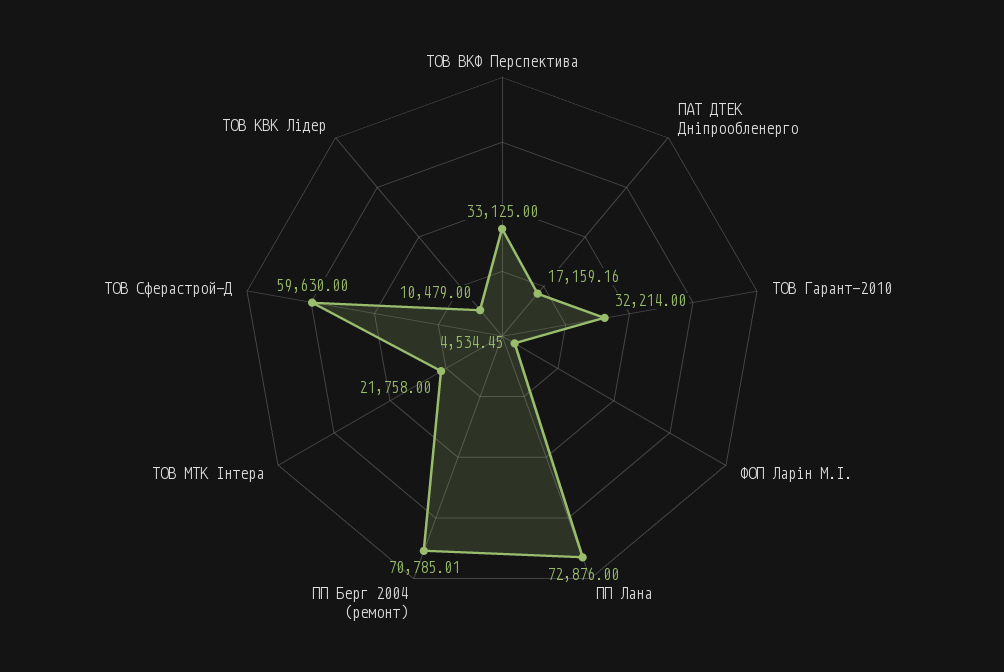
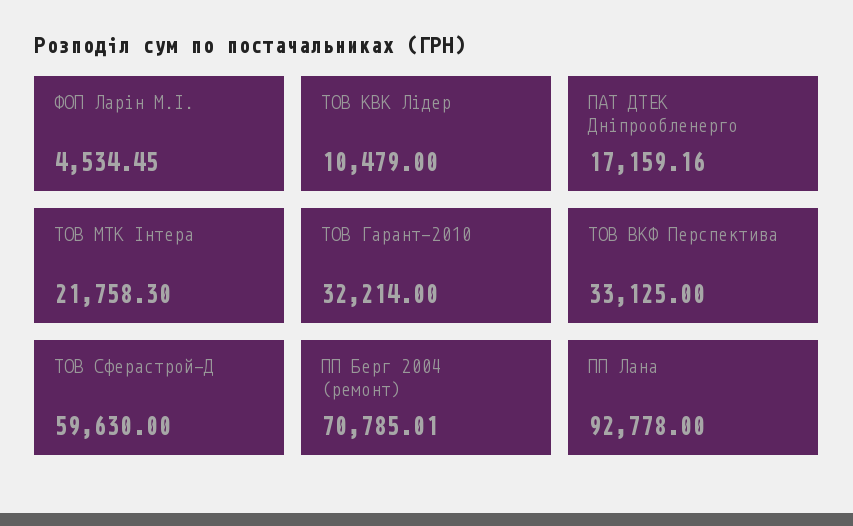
ПП Лана: 72876 -> 92778
ТОВ МТК Інтера: 21758 -> 21758.3

